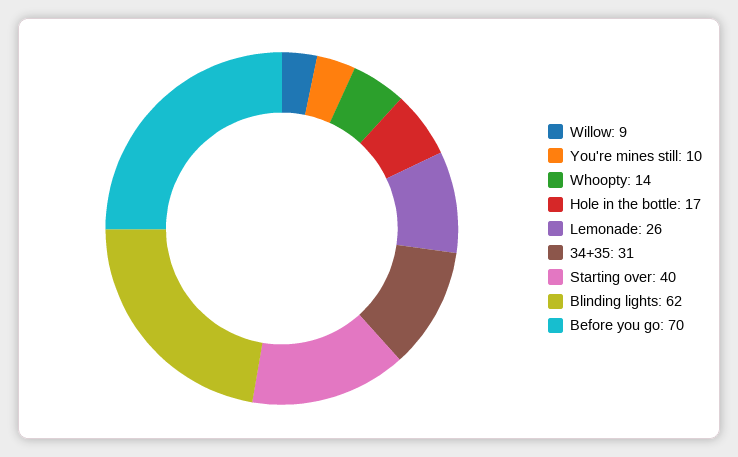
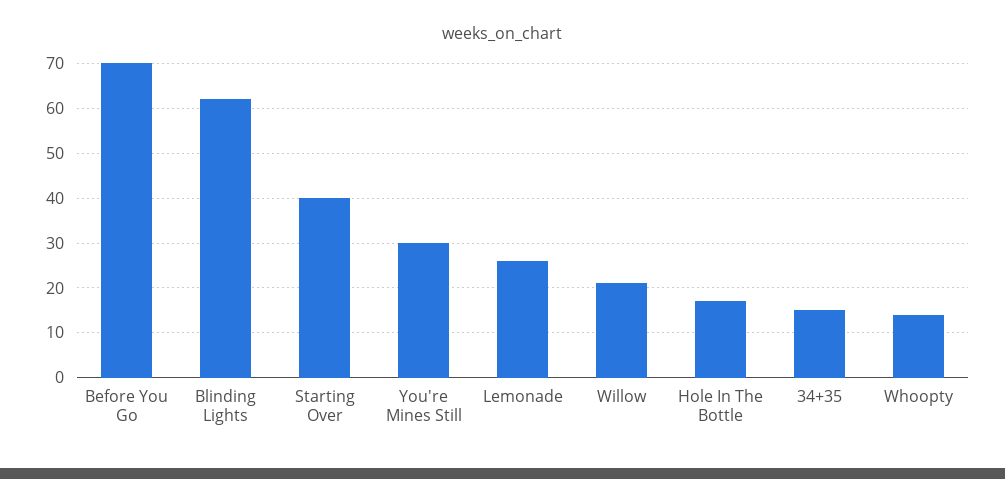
Willow: 9 -> 20
You're mines still: 10 -> 30
34+35: 31 -> 15

